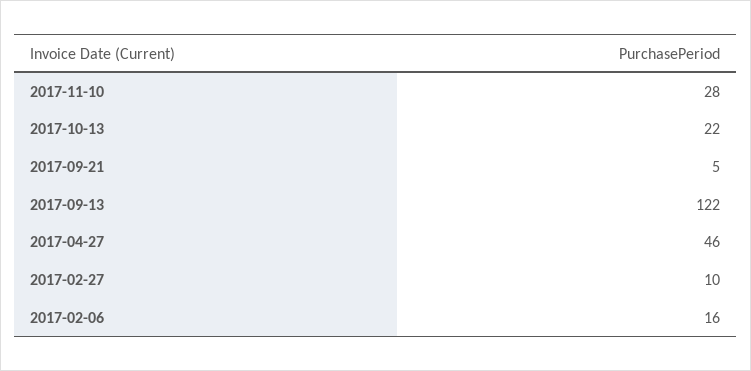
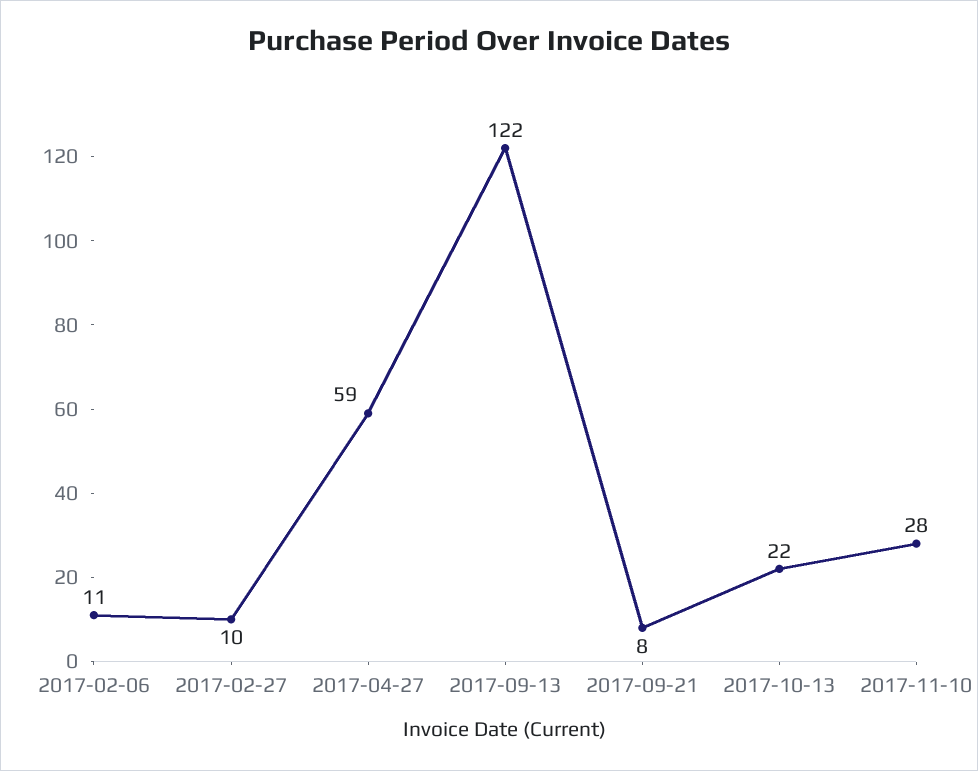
2017-09-21: 5 -> 8
2017-04-27: 46 -> 59
2017-02-06: 16 -> 11

